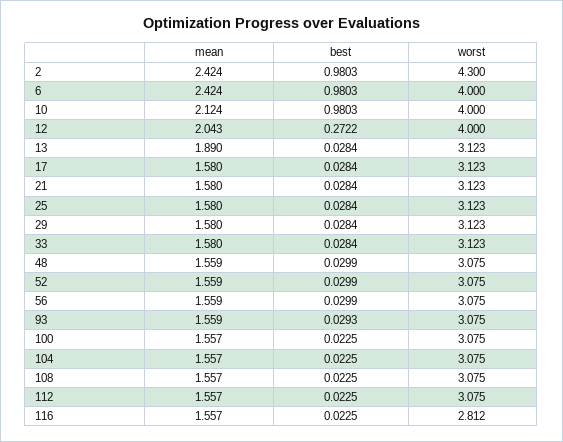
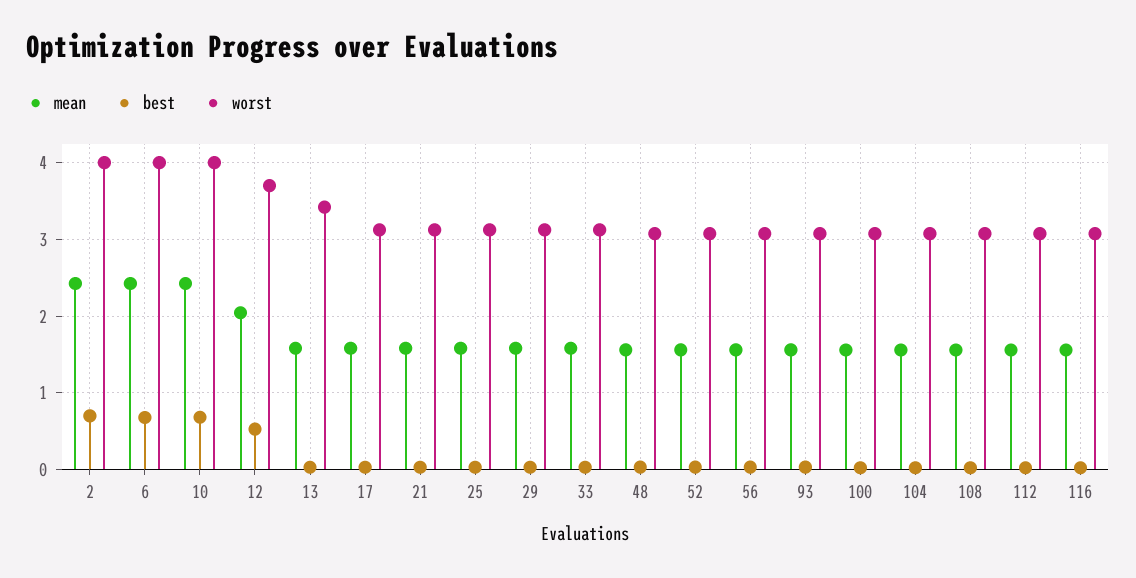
best, 2: 0.9803 -> 0.7
worst, 2: 4.3 -> 4
best, 6: 0.9803 -> 0.7
mean, 10: 2.124 -> 2.4
best, 10: 0.9803 -> 0.7
best, 12: 0.2722 -> 0.5
worst, 12: 4 -> 3.7
mean, 13: 1.89 -> 1.6
worst, 13: 3.123 -> 3.4
worst, 116: 2.812 -> 3.1

